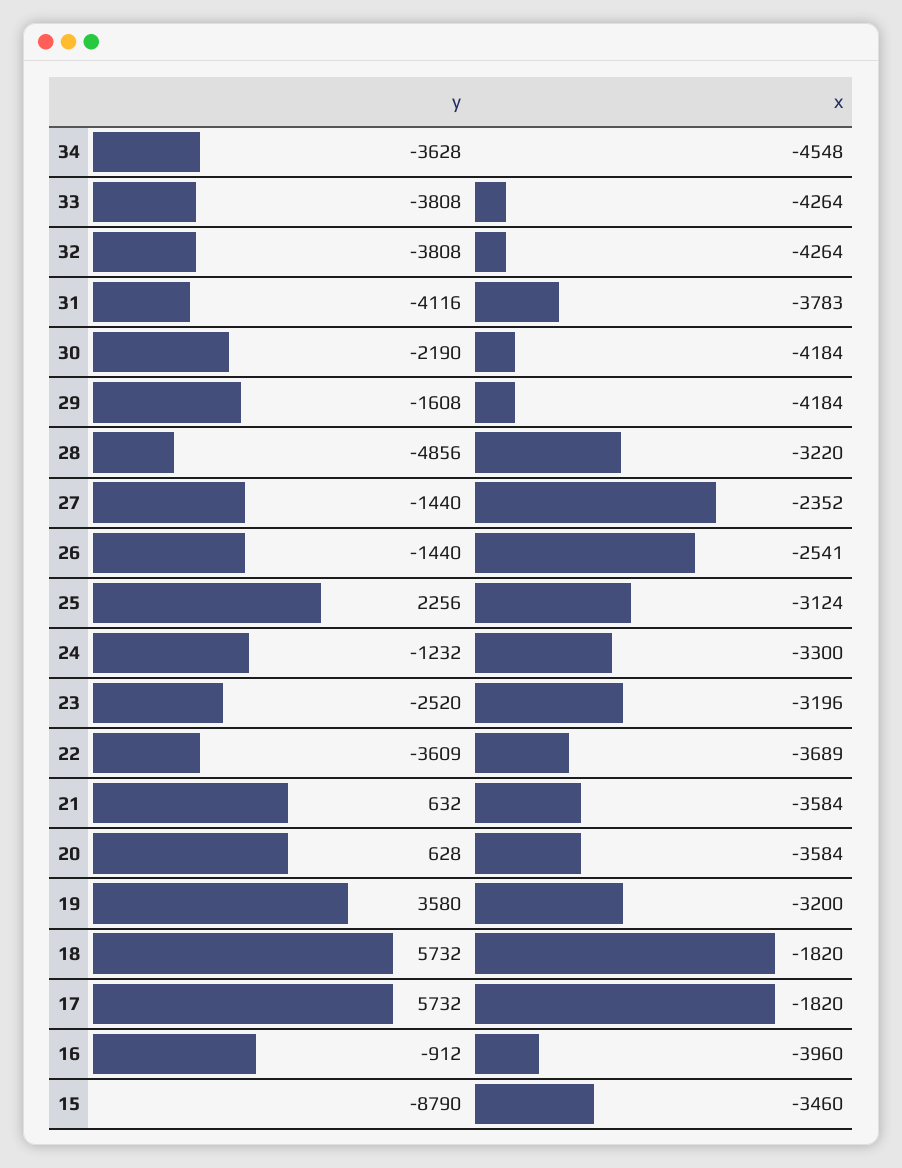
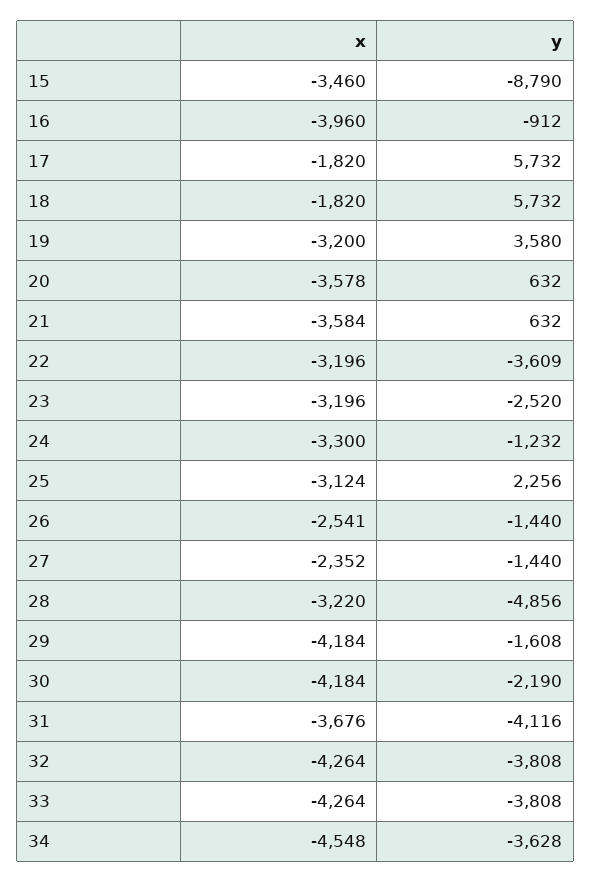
x, 31: -3783 -> -3676
x, 22: -3689 -> -3196
y, 20: 628 -> 632
x, 20: -3584 -> -3578

